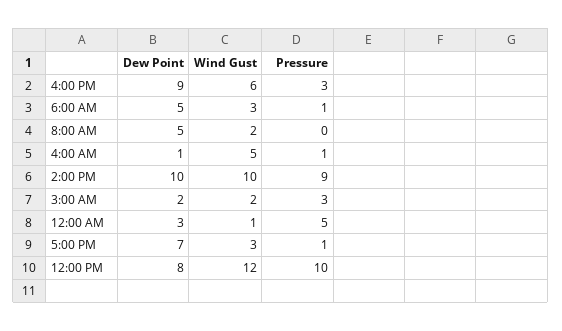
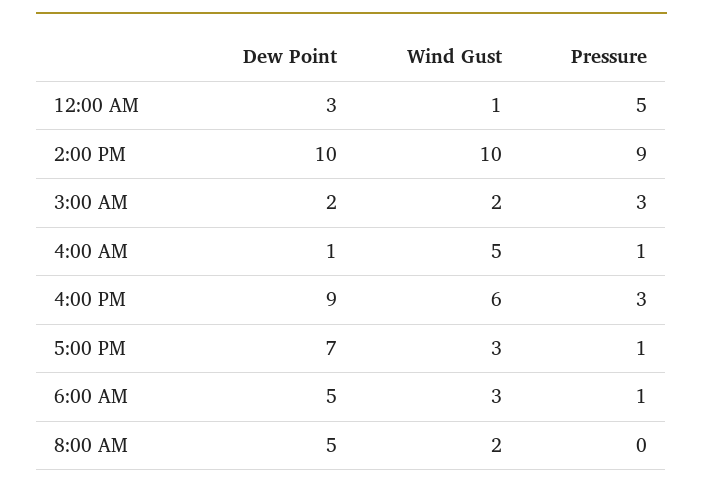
Dew Point, 12:00 PM: 8 -> none
Wind Gust, 12:00 PM: 12 -> none
Pressure, 12:00 PM: 10 -> none

